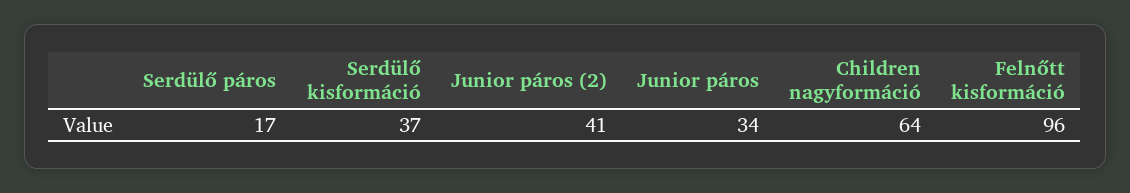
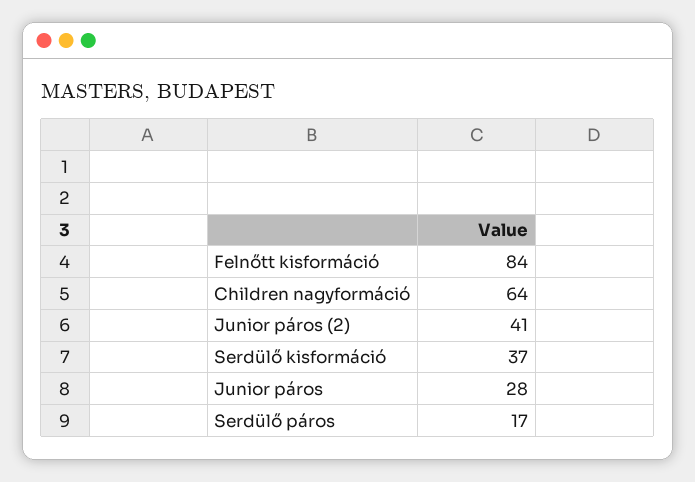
Junior páros: 34 -> 28
Felnőtt kisformáció: 96 -> 84

